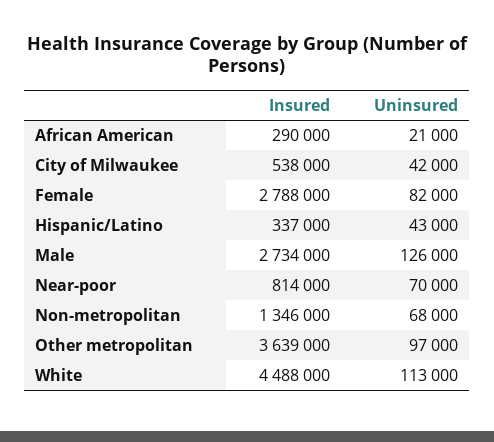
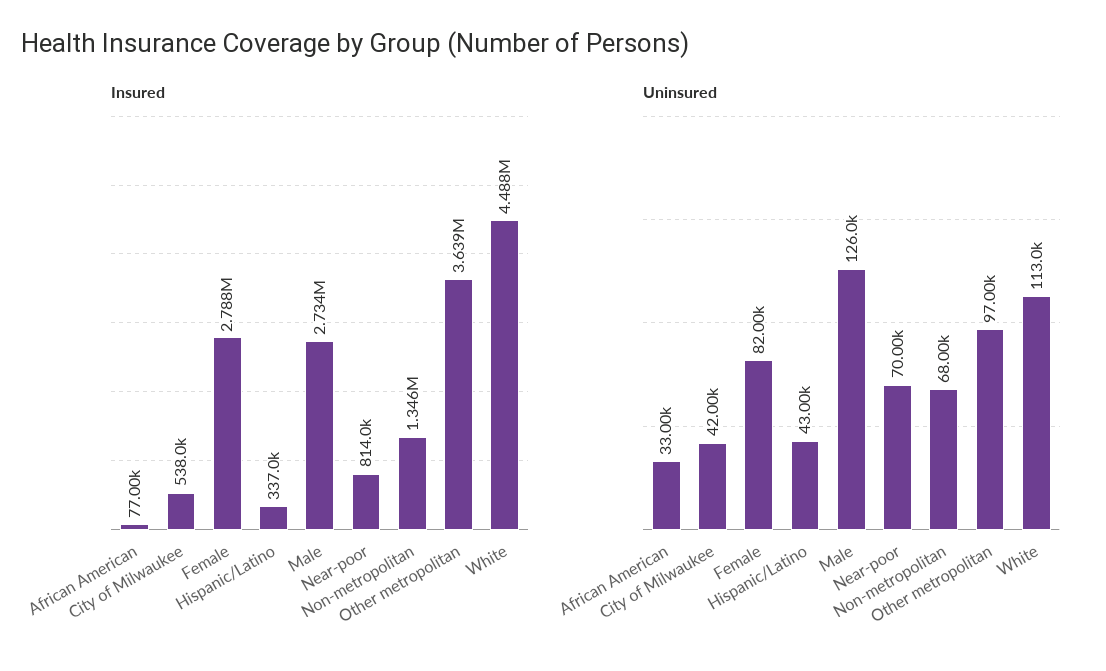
Insured, African American: 290000 -> 77000
Uninsured, African American: 21000 -> 33000

